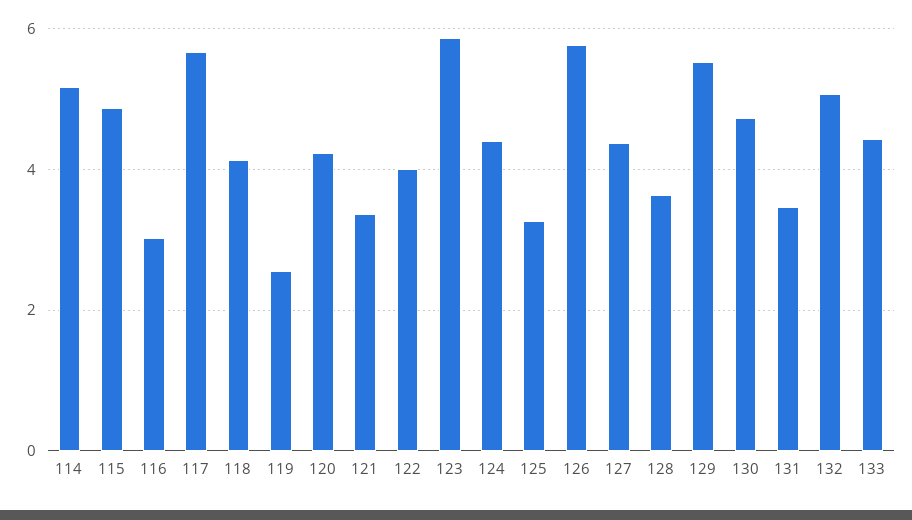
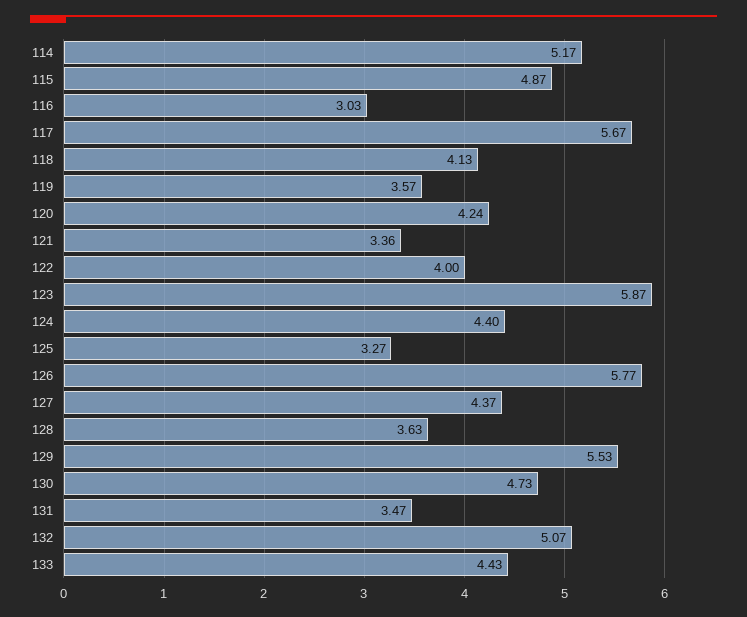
119: 2.6 -> 3.57

